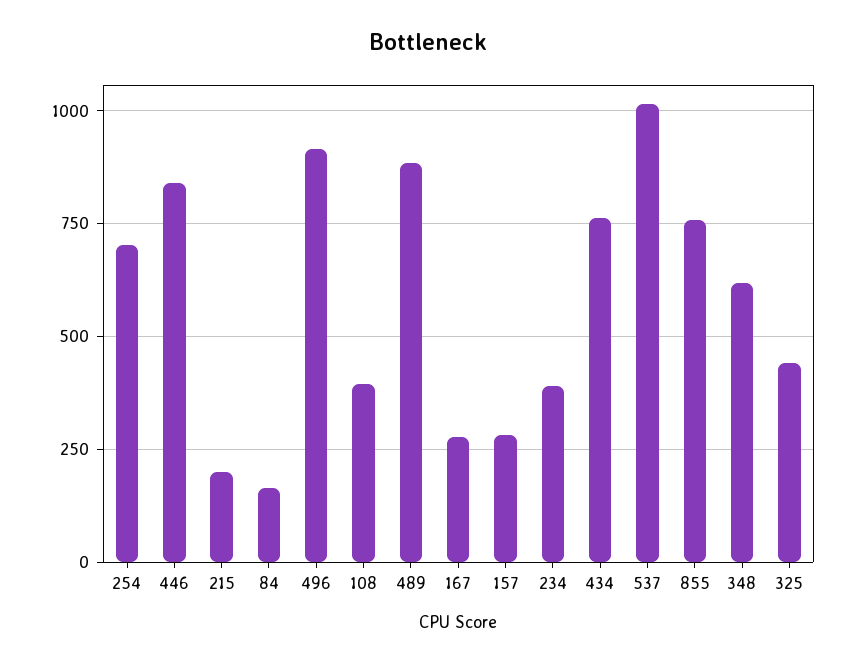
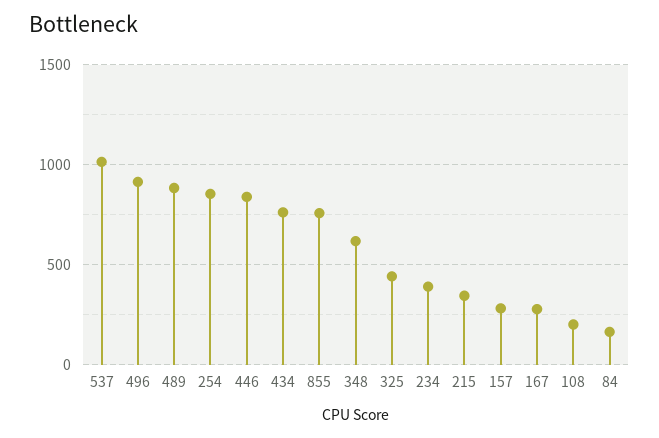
254: 700 -> 850
215: 200 -> 350
108: 400 -> 200

